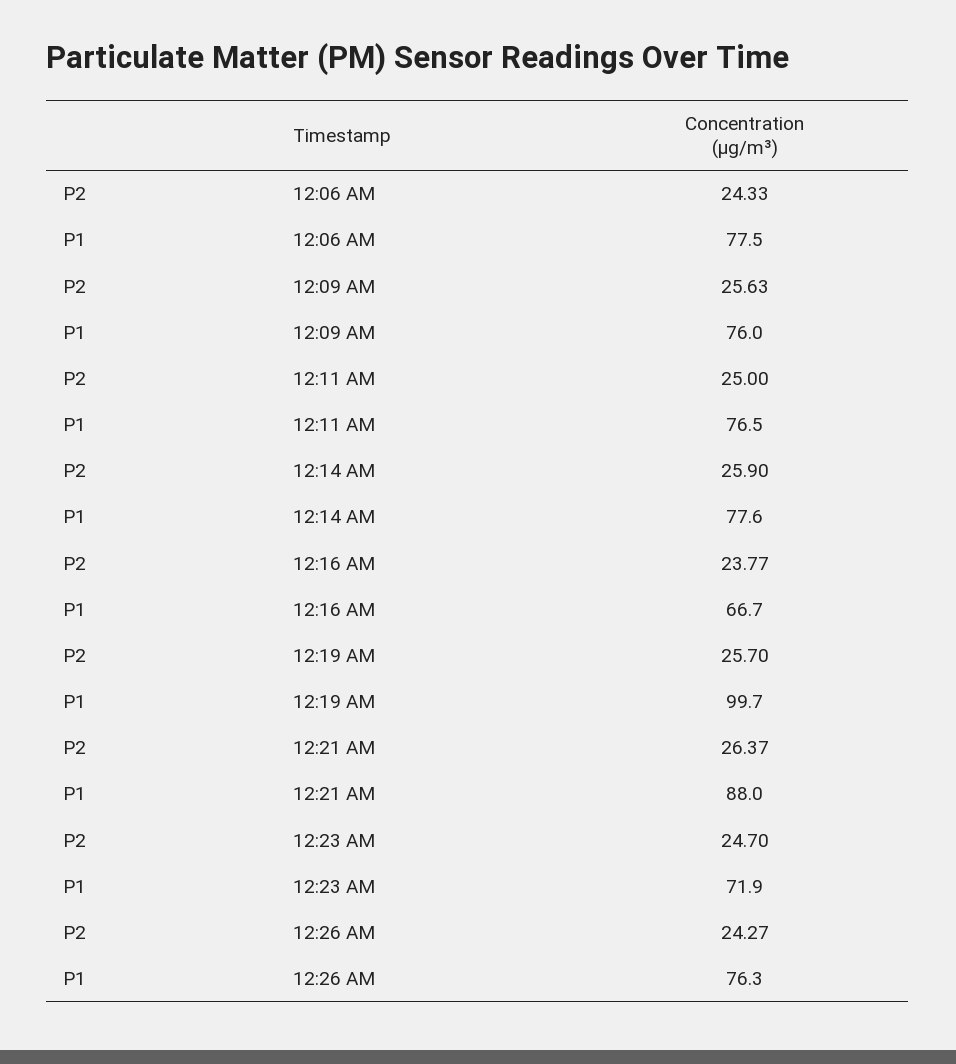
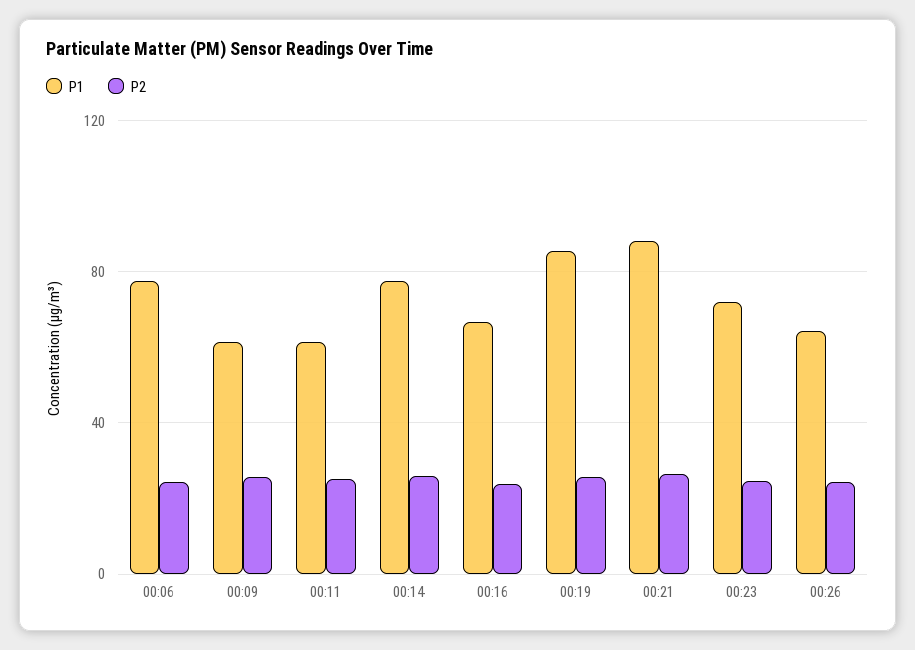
P1, 12:09 AM: 76 -> 60
P1, 12:11 AM: 76.5 -> 60
P1, 12:19 AM: 99.7 -> 85
P1, 12:26 AM: 76.3 -> 65

